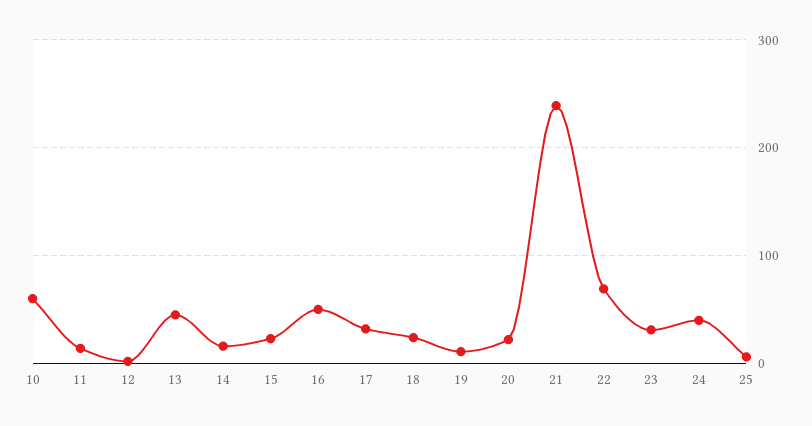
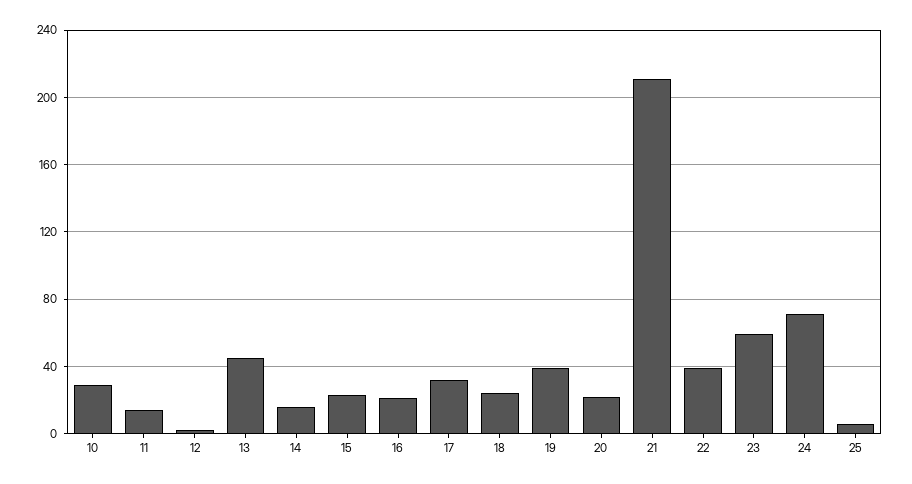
10: 60 -> 30
16: 50 -> 20
19: 10 -> 40
21: 240 -> 210
22: 70 -> 40
23: 30 -> 60
24: 40 -> 70

